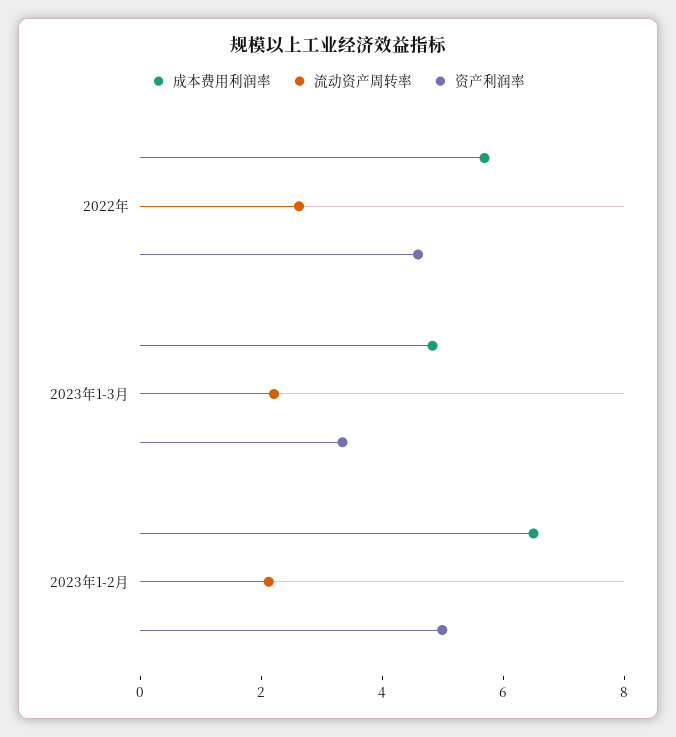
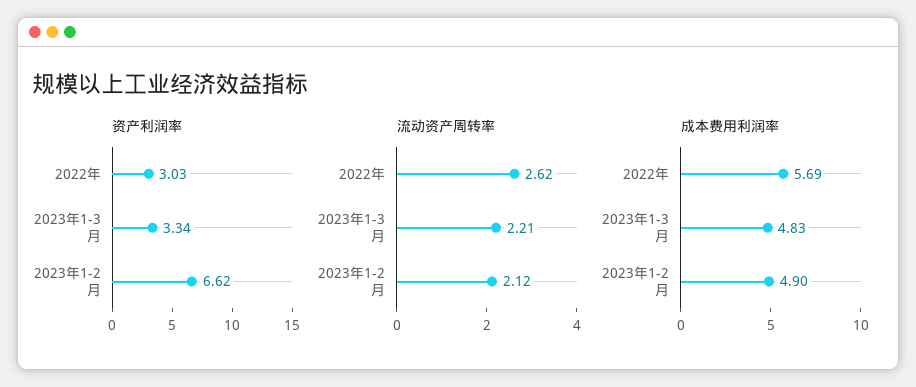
资产利润率, 2022年: 4.5 -> 3.03
成本费用利润率, 2023年1-2月: 6.5 -> 4.9
资产利润率, 2023年1-2月: 5 -> 6.62

